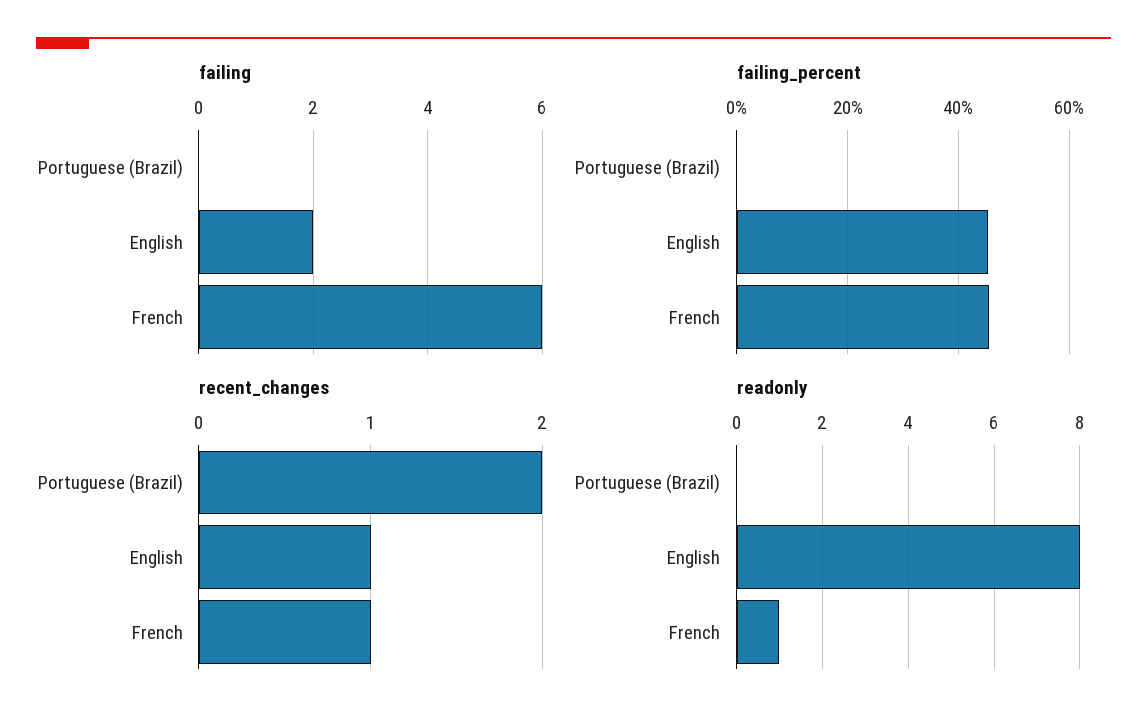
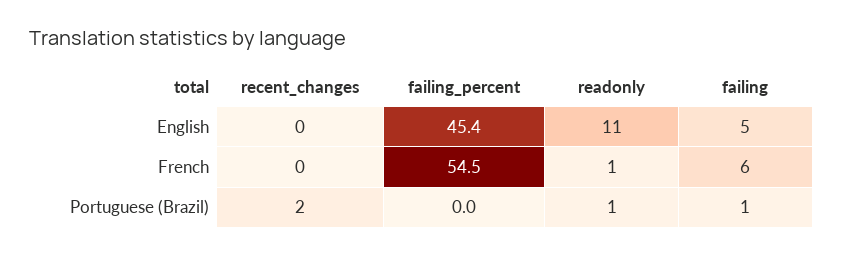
failing, Portuguese (Brazil): 0 -> 1
failing, English: 2 -> 5
failing_percent, French: 46 -> 54.5
recent_changes, English: 1 -> 0
recent_changes, French: 1 -> 0
readonly, Portuguese (Brazil): 0 -> 1
readonly, English: 8 -> 11

